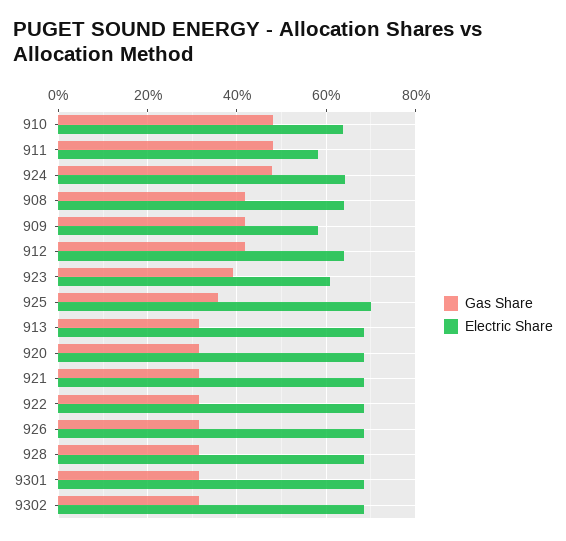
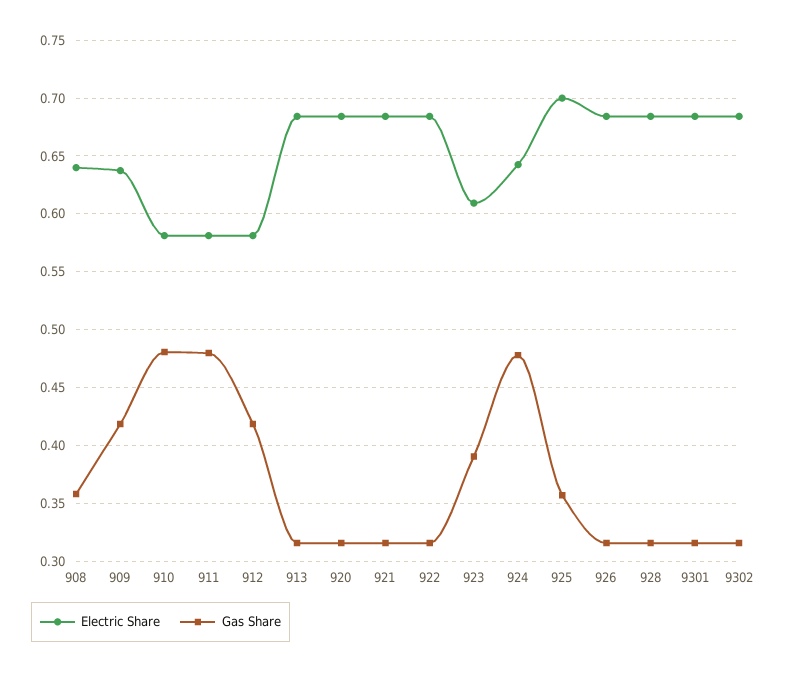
Electric Share, 910: 0.64 -> 0.58
Gas Share, 908: 0.42 -> 0.36
Electric Share, 909: 0.58 -> 0.64
Electric Share, 912: 0.64 -> 0.58

